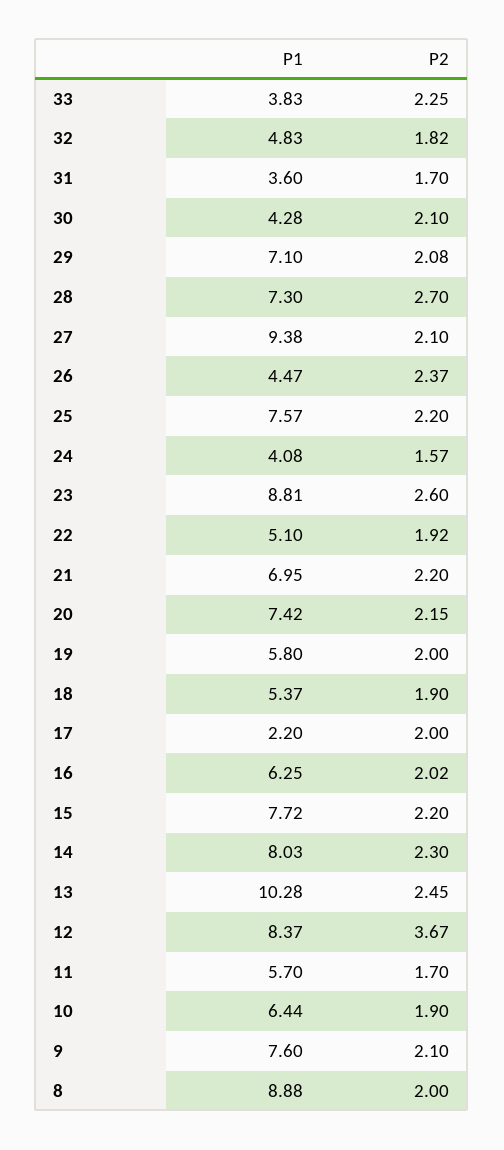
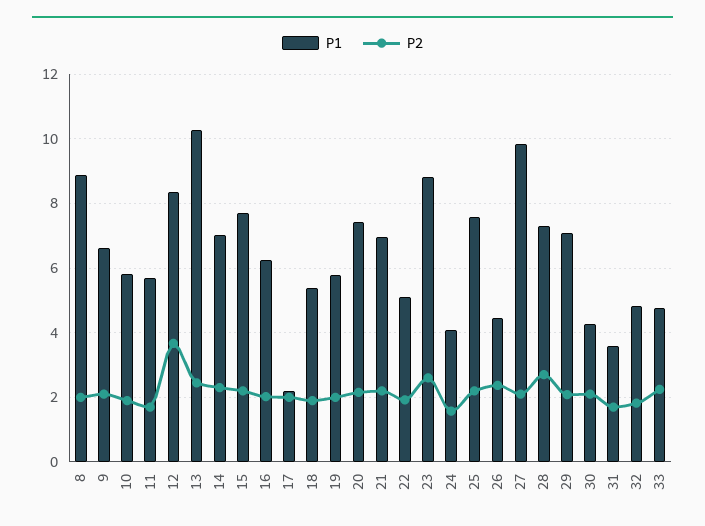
P1, 33: 3.83 -> 4.8
P1, 27: 9.38 -> 9.8
P1, 14: 8.03 -> 7
P1, 10: 6.44 -> 5.8
P1, 9: 7.6 -> 6.6

